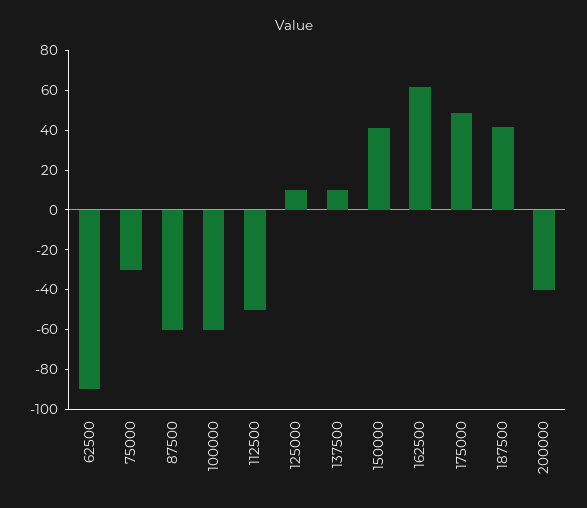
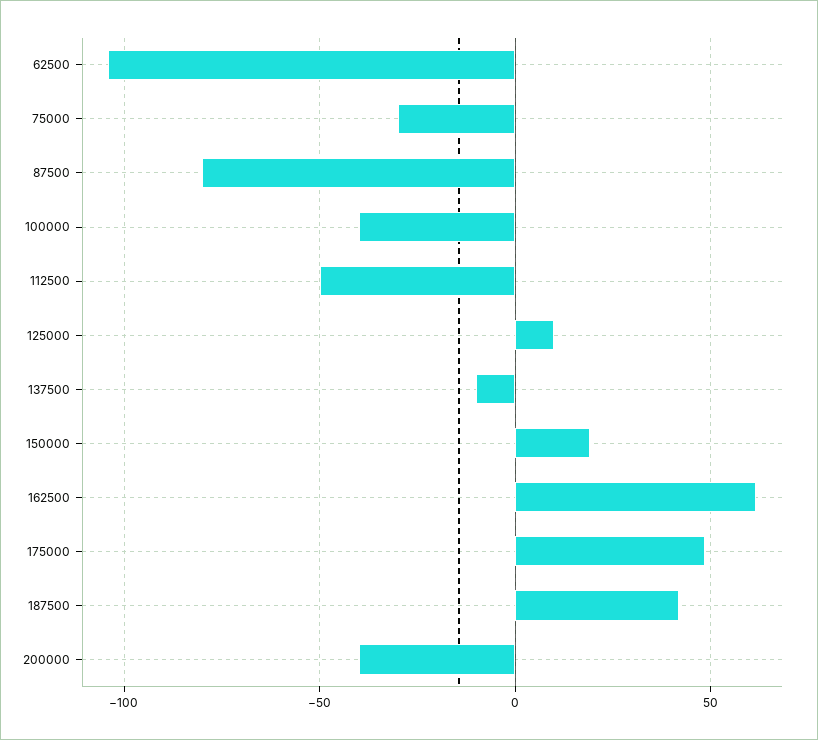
62500: -90 -> -105
87500: -60 -> -80
100000: -60 -> -40
137500: 10 -> -10
150000: 40 -> 20

